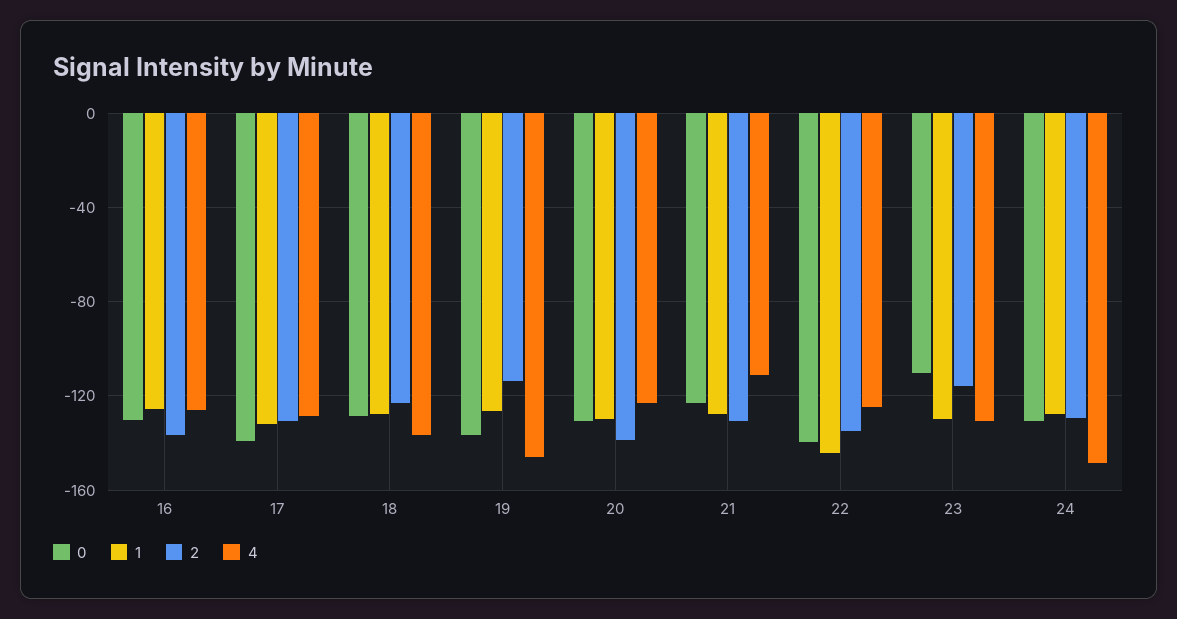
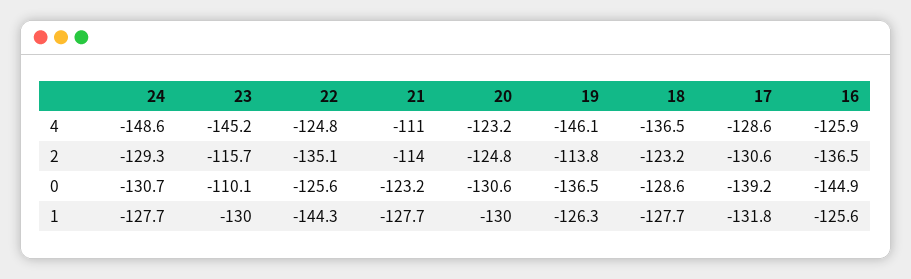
0, 16: -130 -> -144.9
2, 20: -140 -> -124.8
2, 21: -130 -> -114
0, 22: -140 -> -125.6
4, 23: -130 -> -145.2

